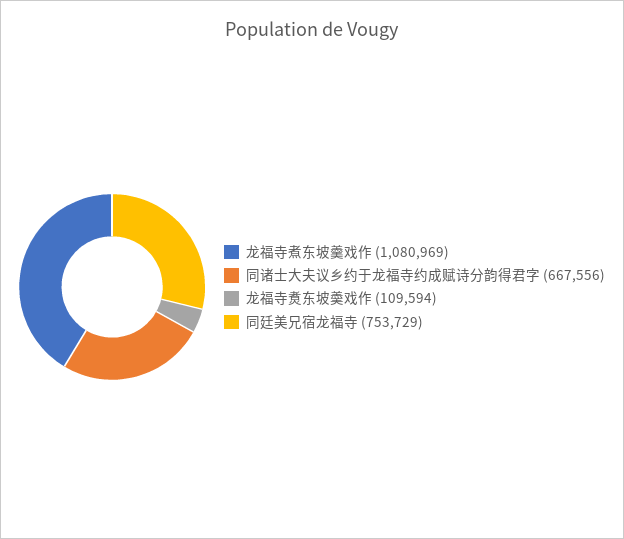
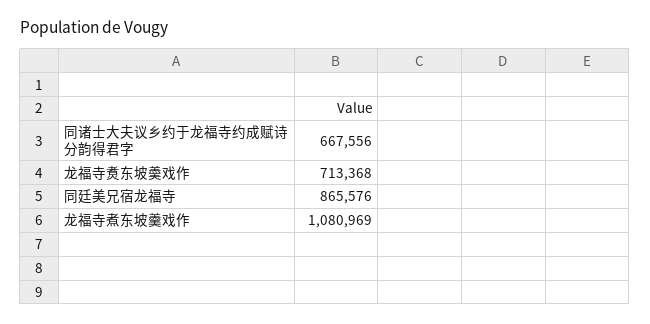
龙福寺煑东坡羮戏作: 109594 -> 713368
同廷美兄宿龙福寺: 753729 -> 865576

